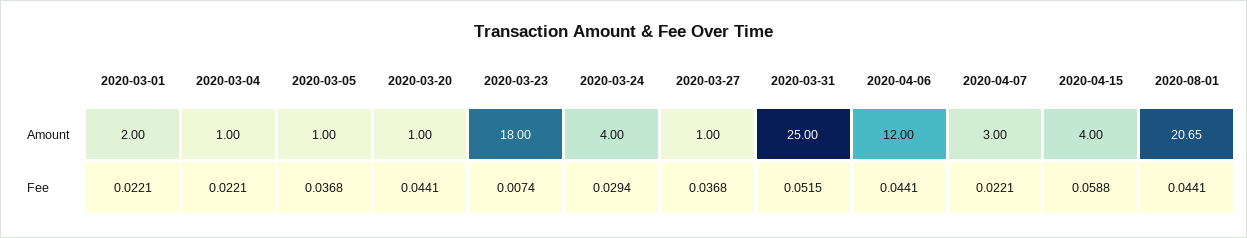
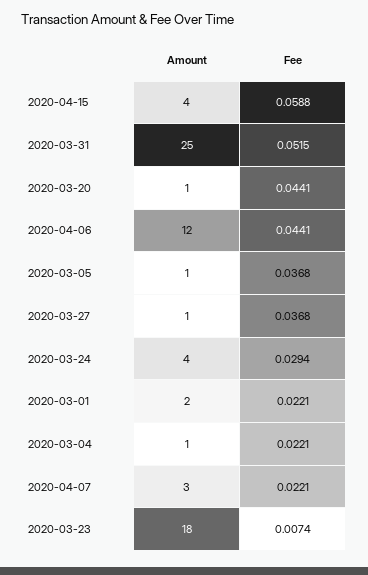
2020-08-01, Amount: 20.65 -> none
2020-08-01, Fee: 0.0441 -> none

